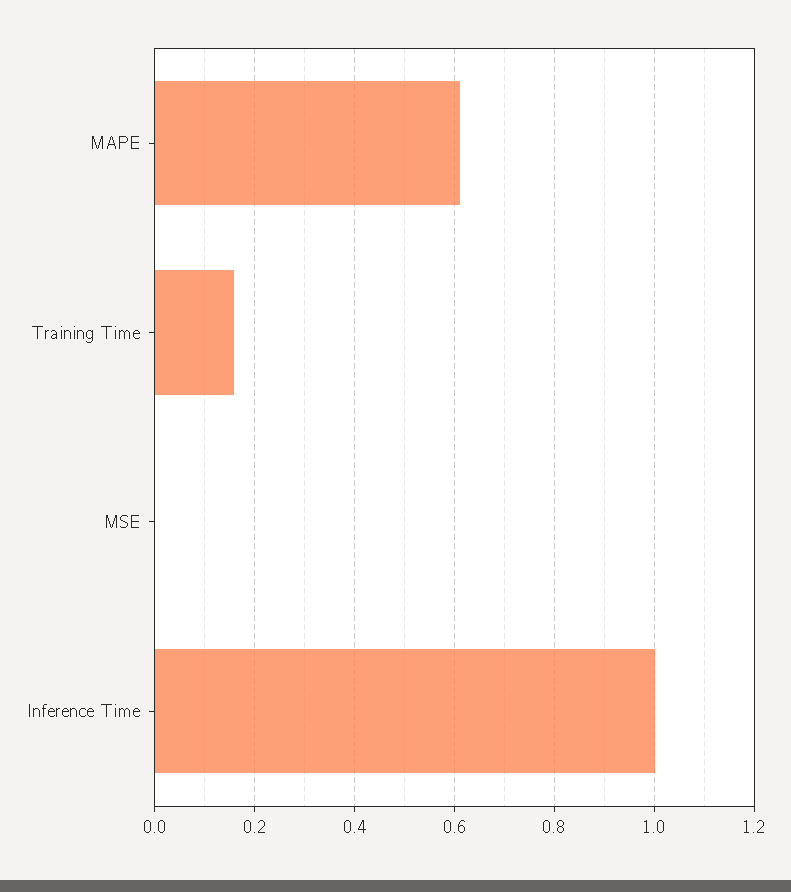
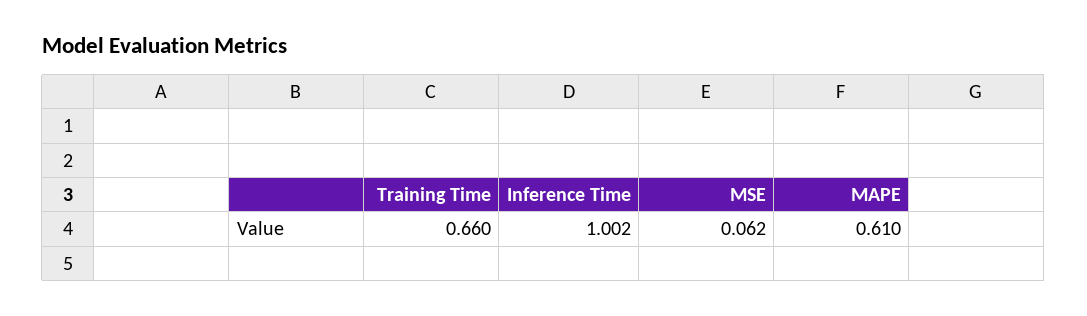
Training Time: 0.16 -> 0.66
MSE: 0 -> 0.062

